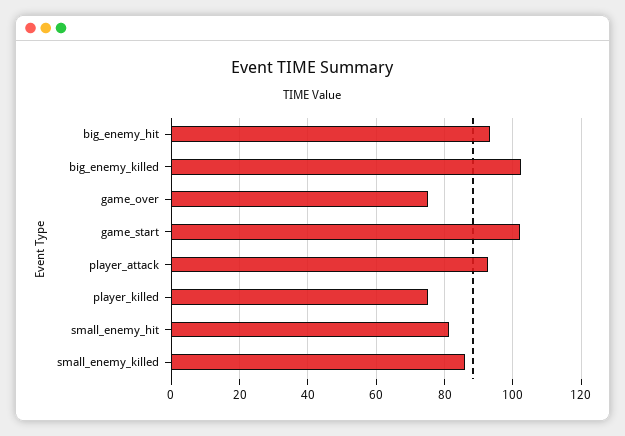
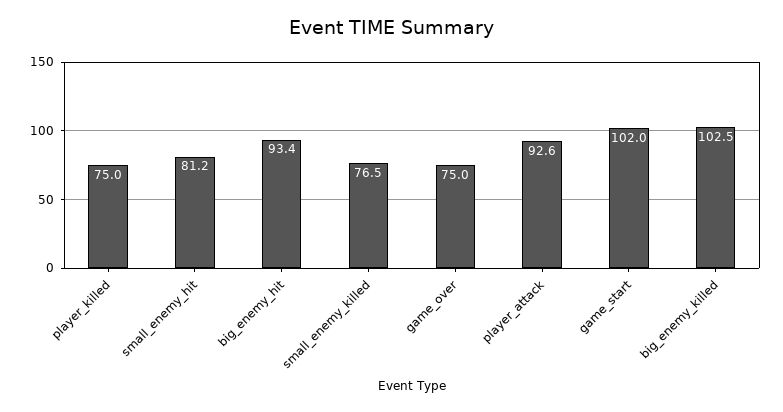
small_enemy_killed: 86 -> 76.5

